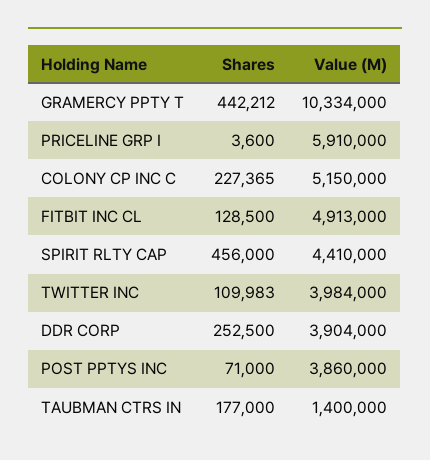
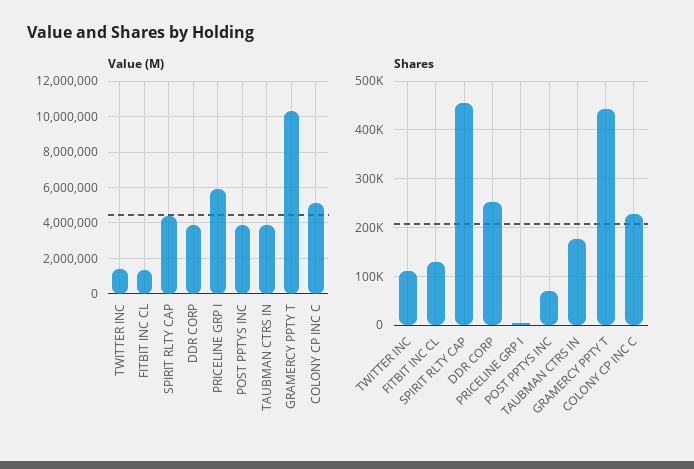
Value (M), FITBIT INC CL: 4913000 -> 1500000
Value (M), TWITTER INC: 3984000 -> 1500000
Value (M), TAUBMAN CTRS IN: 1400000 -> 4000000

